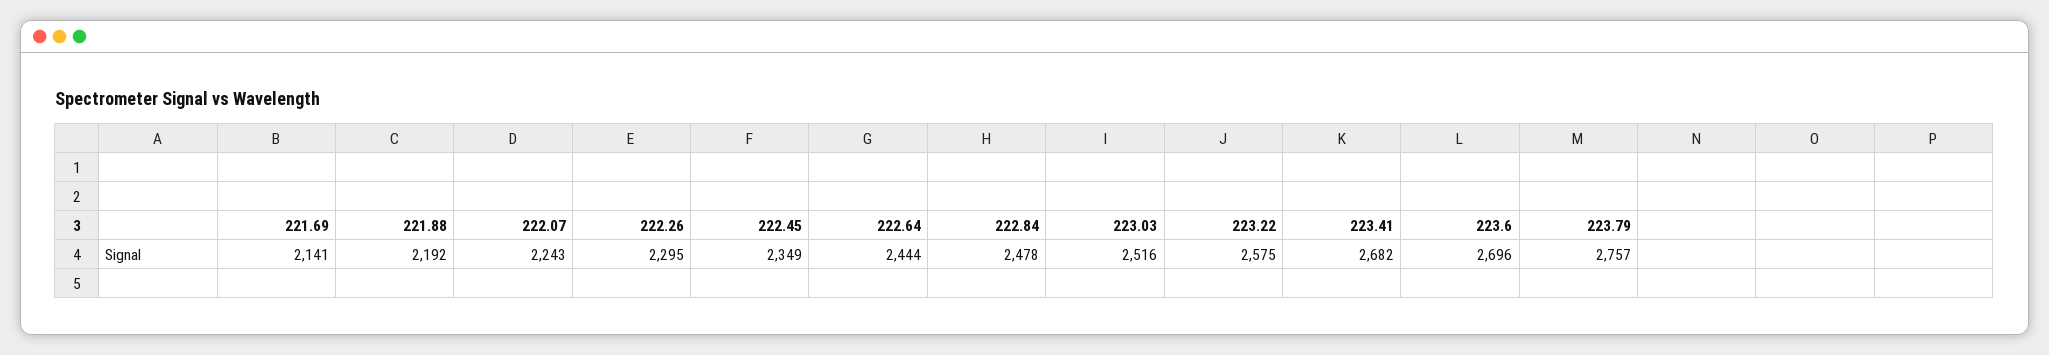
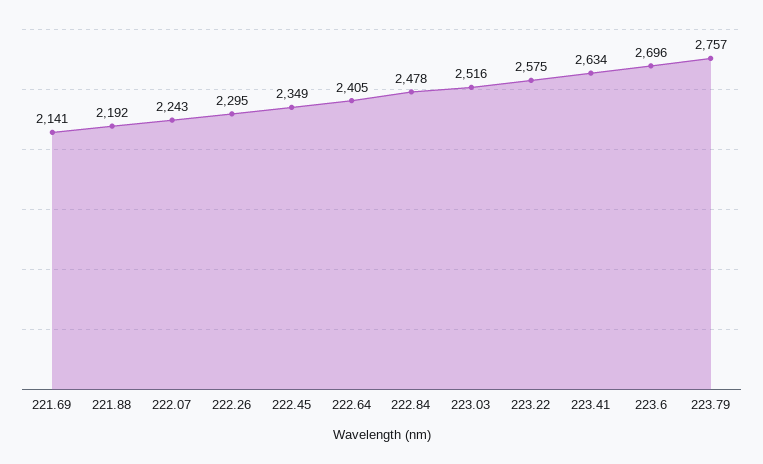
222.64: 2444 -> 2405
223.41: 2682 -> 2634

